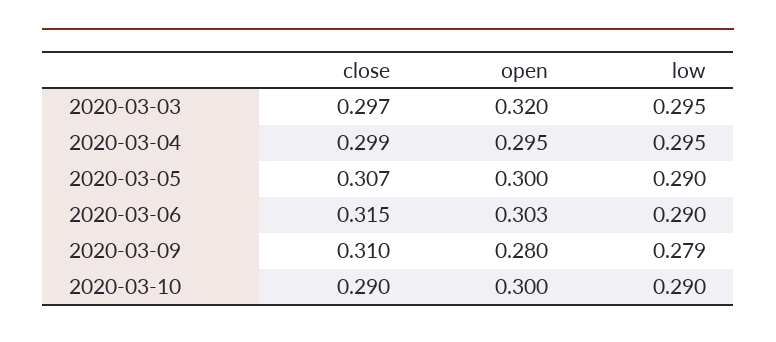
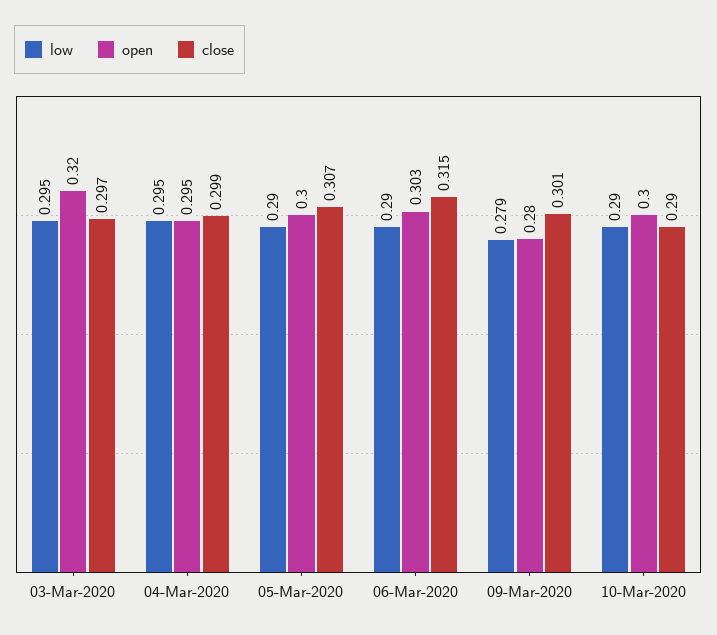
close, 2020-03-09: 0.31 -> 0.301

